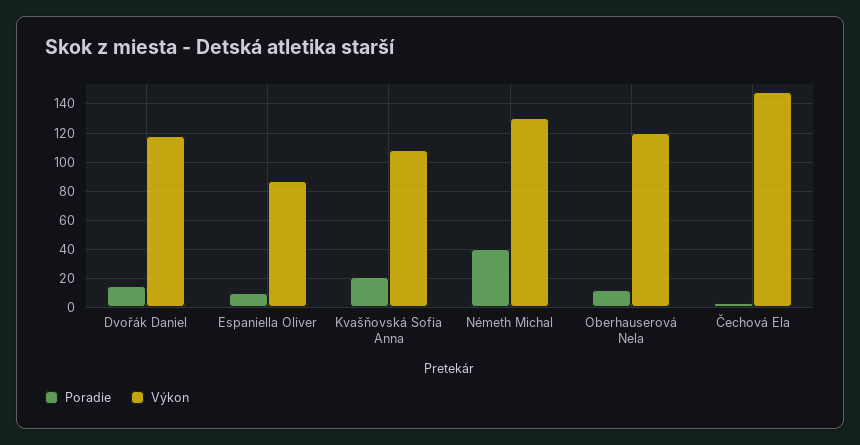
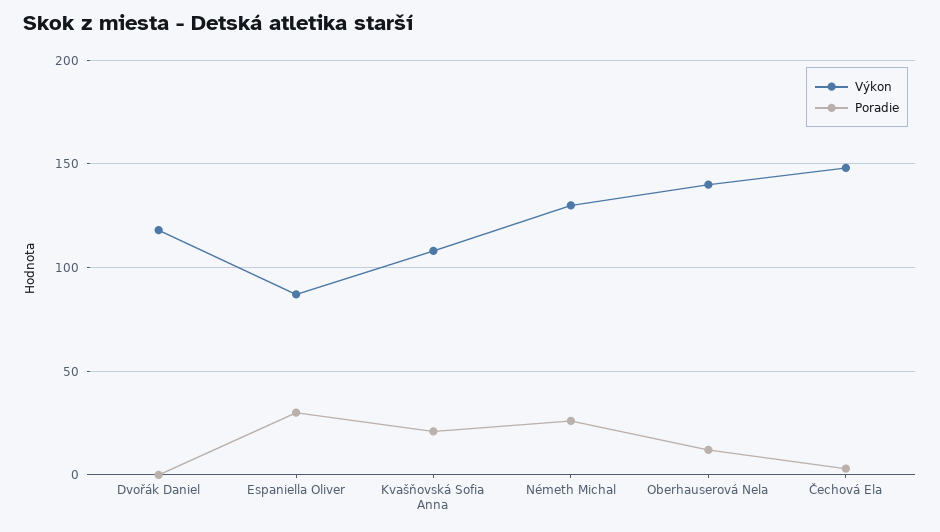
Poradie, Dvořák Daniel: 15 -> 0
Poradie, Espaniella Oliver: 10 -> 30
Poradie, Németh Michal: 40 -> 25
Výkon, Oberhauserová Nela: 120 -> 140

